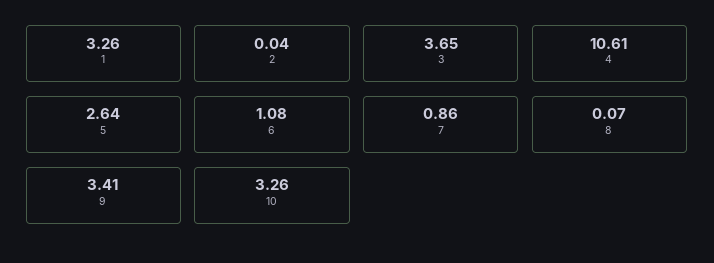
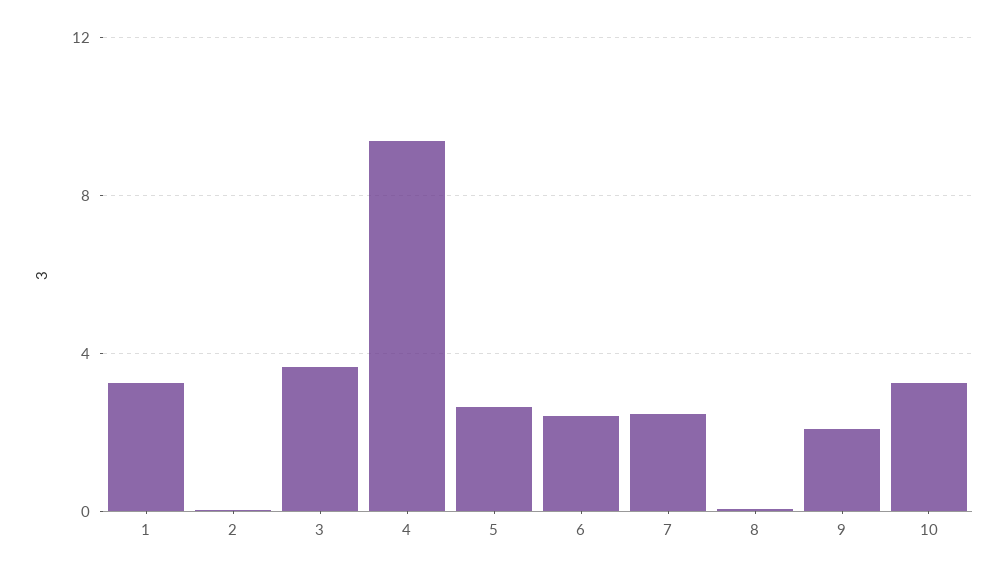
4: 10.61 -> 9.5
6: 1.08 -> 2.5
7: 0.86 -> 2.5
9: 3.41 -> 2

